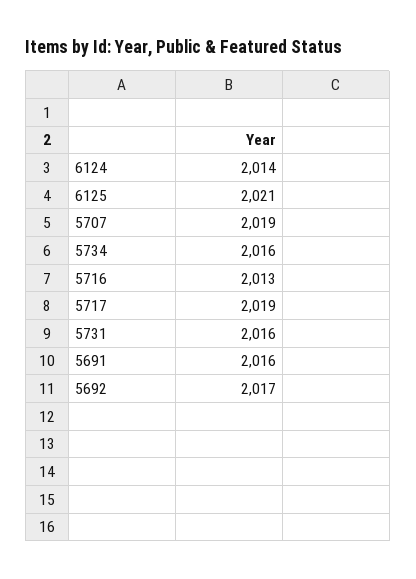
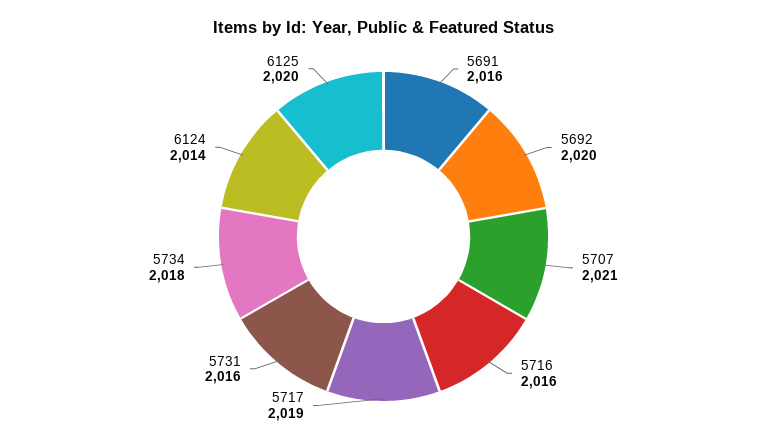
6125: 2021 -> 2020
5707: 2019 -> 2021
5734: 2016 -> 2018
5716: 2013 -> 2016
5692: 2017 -> 2020

